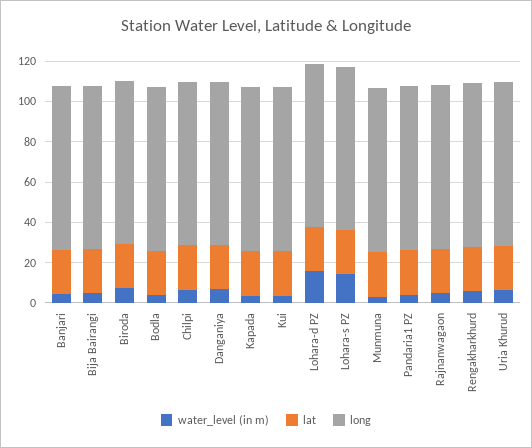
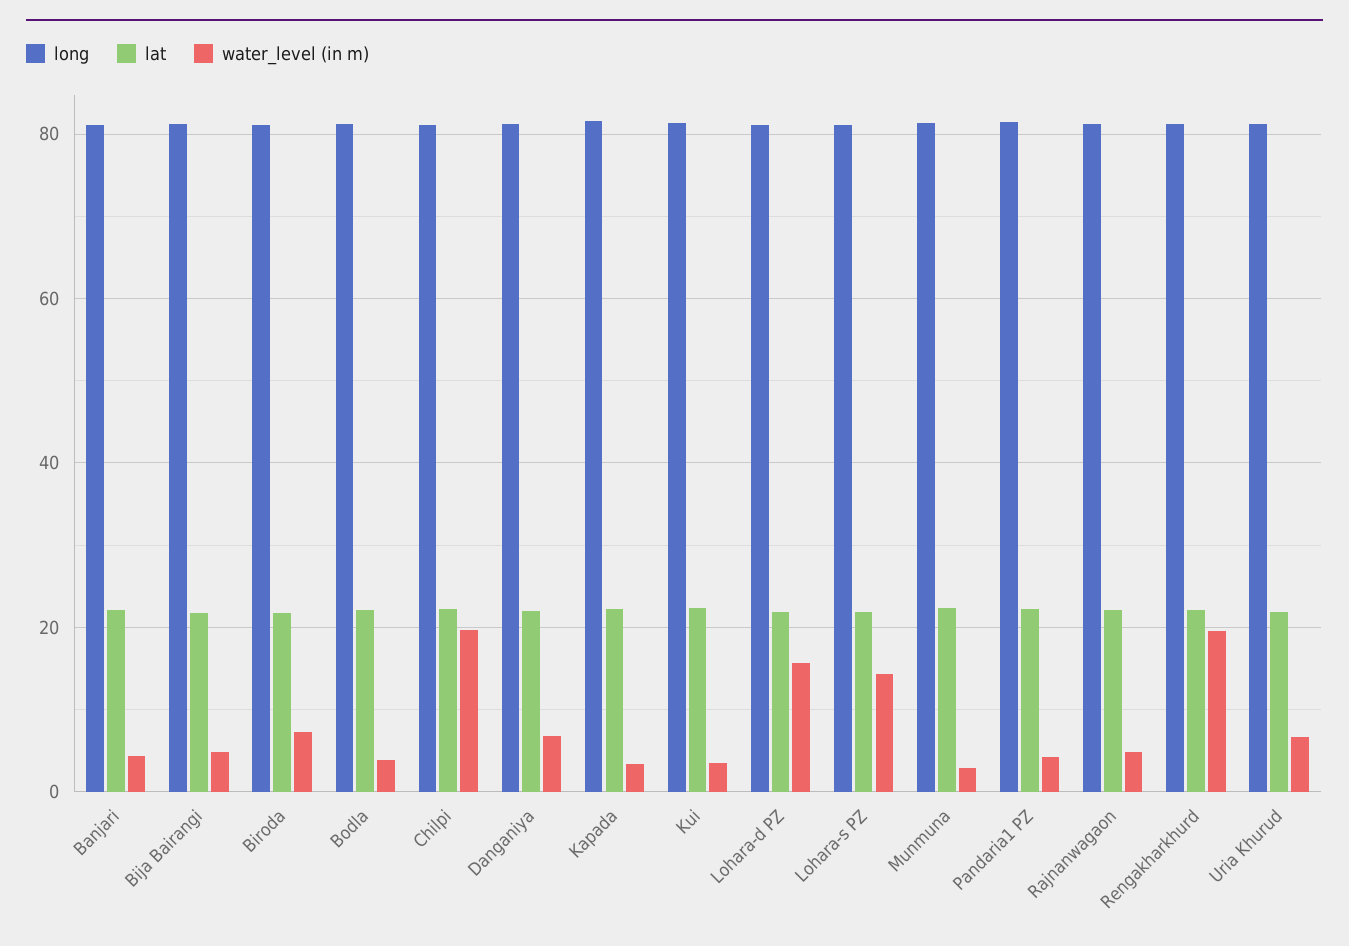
water_level (in m), Chilpi: 5 -> 20
water_level (in m), Rengakharkhurd: 5 -> 20

